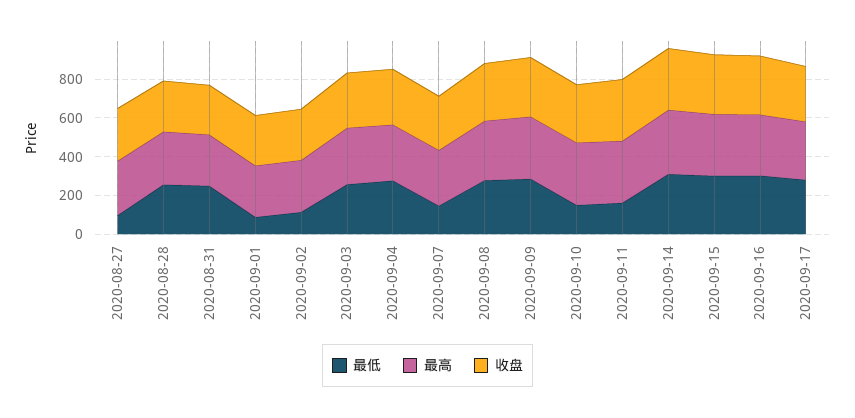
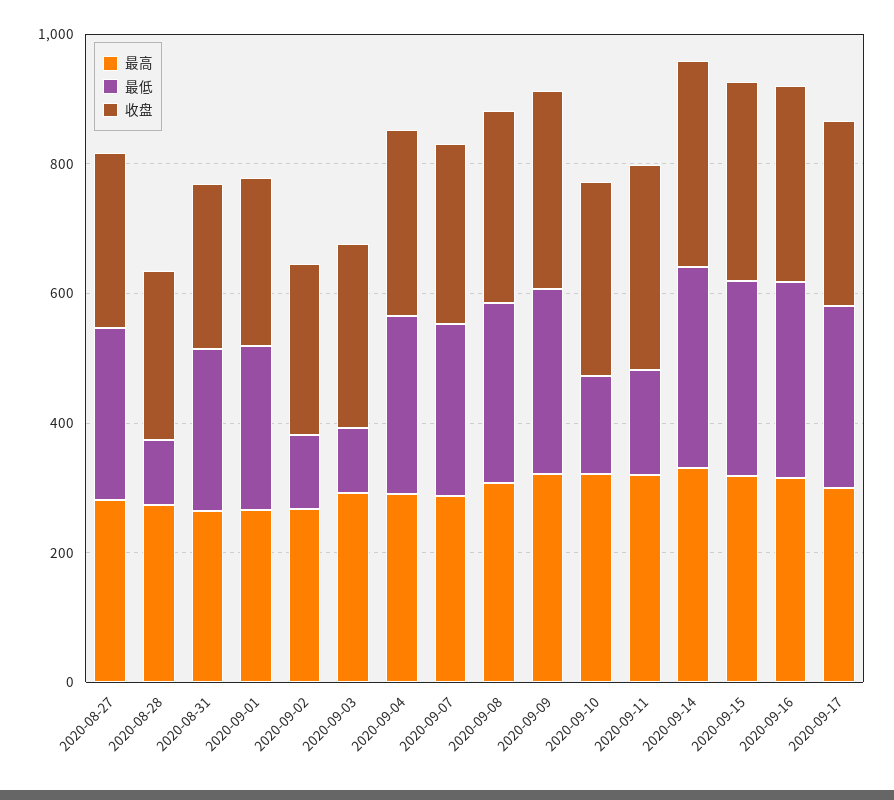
最低, 2020-08-27: 100 -> 250
最低, 2020-08-28: 250 -> 100
最低, 2020-09-01: 100 -> 250
最低, 2020-09-03: 250 -> 100
最低, 2020-09-07: 150 -> 250

